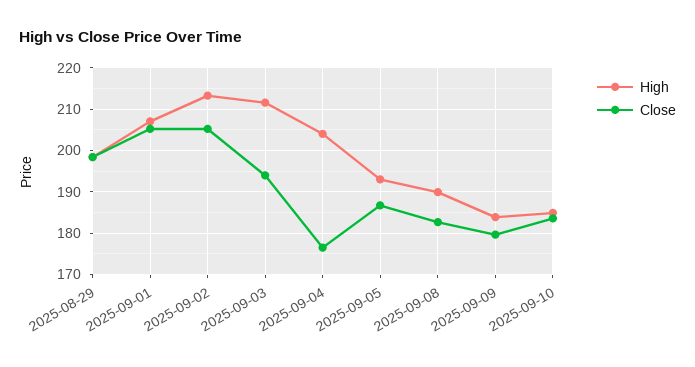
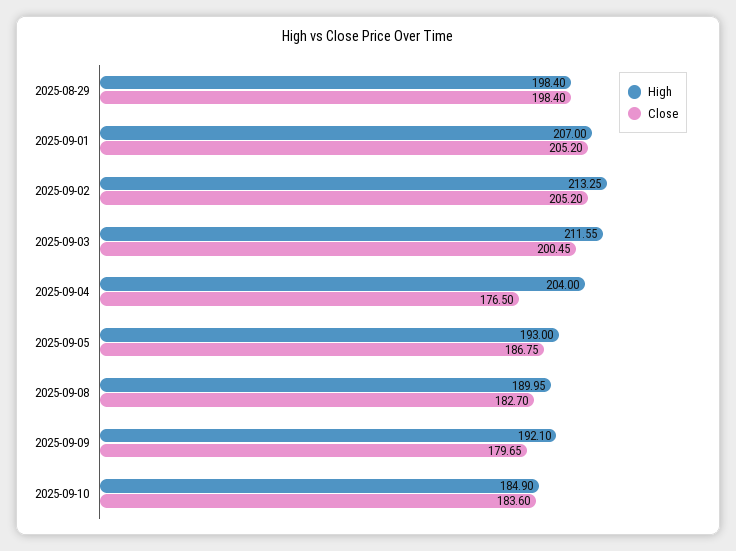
Close, 2025-09-03: 194 -> 200.45
High, 2025-09-09: 184 -> 192.1

